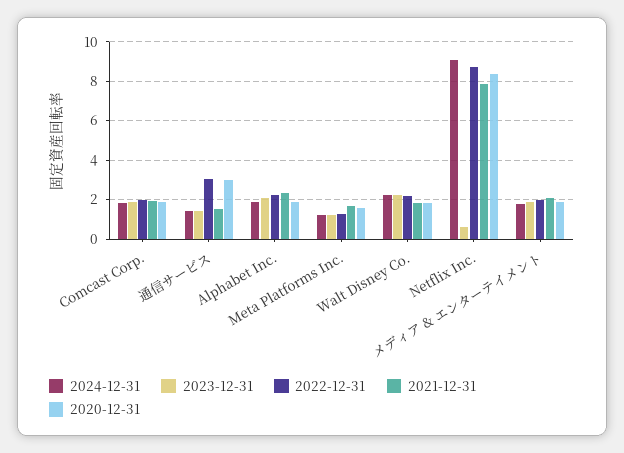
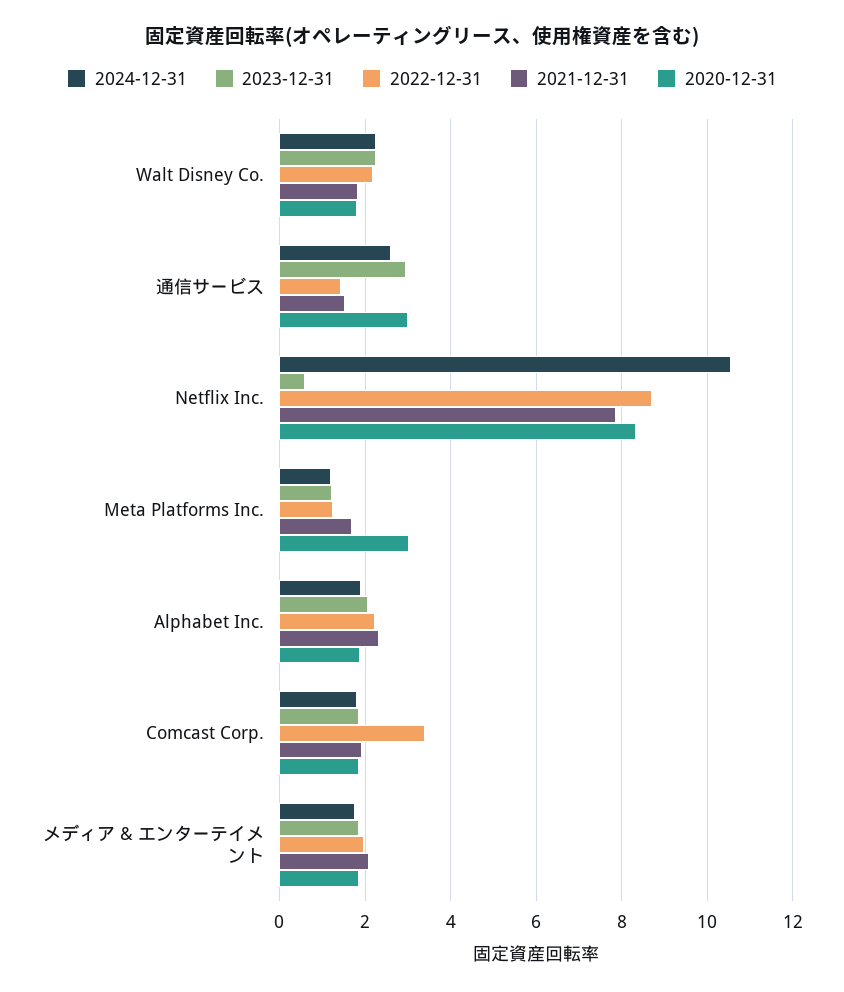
2022-12-31, Comcast Corp.: 2 -> 3.4
2024-12-31, 通信サービス: 1.5 -> 2.6
2023-12-31, 通信サービス: 1.5 -> 3
2022-12-31, 通信サービス: 3 -> 1.4
2020-12-31, Meta Platforms Inc.: 1.5 -> 3
2024-12-31, Netflix Inc.: 9 -> 10.6

